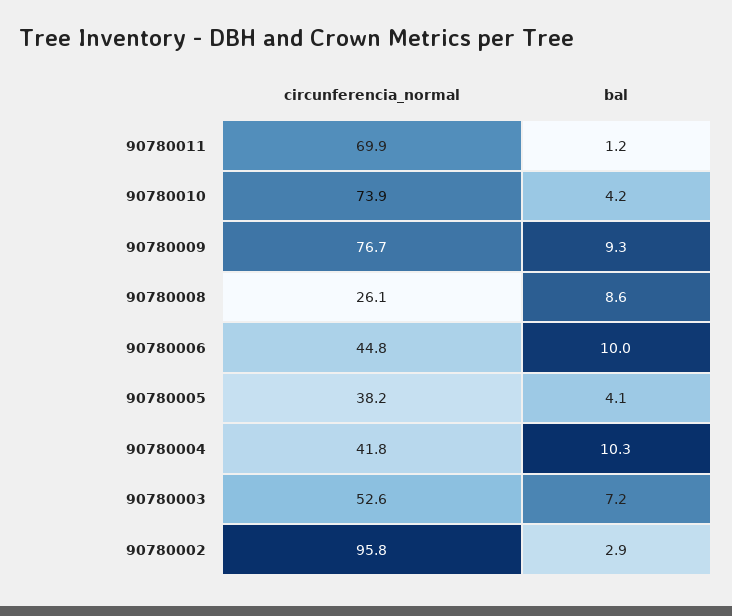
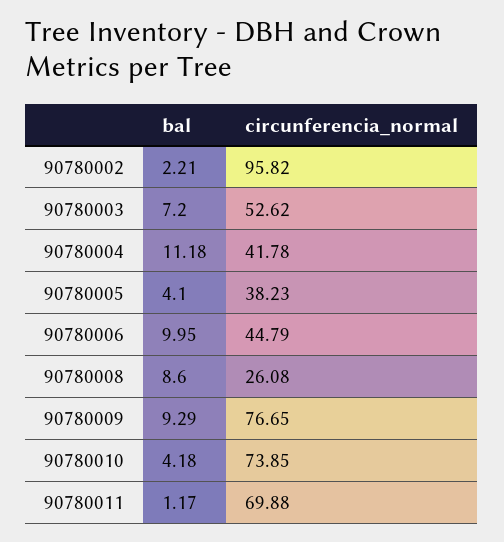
bal, 90780004: 10.3 -> 11.18
bal, 90780002: 2.9 -> 2.21

